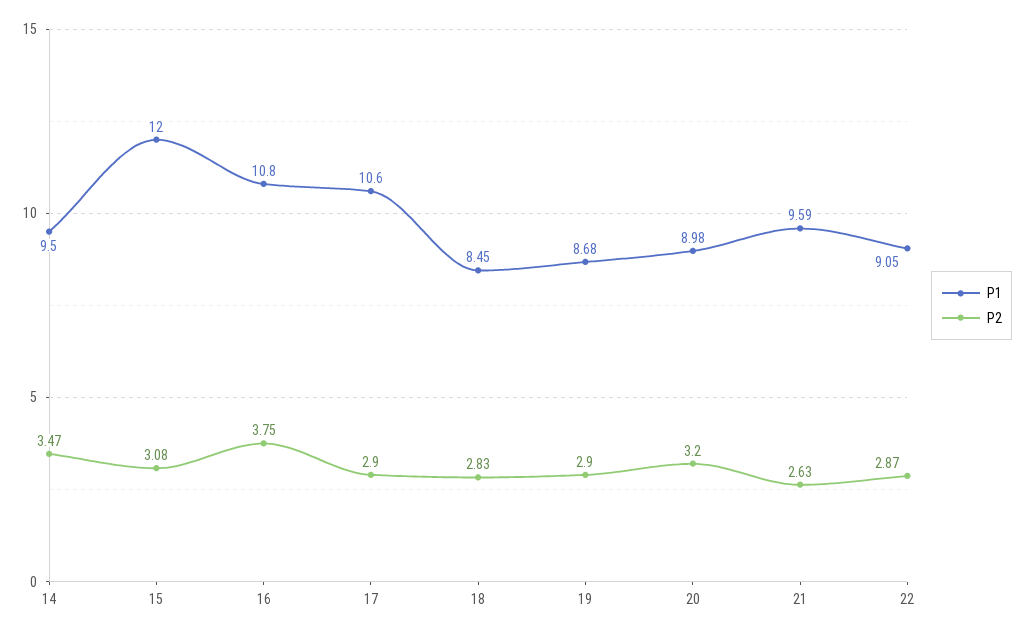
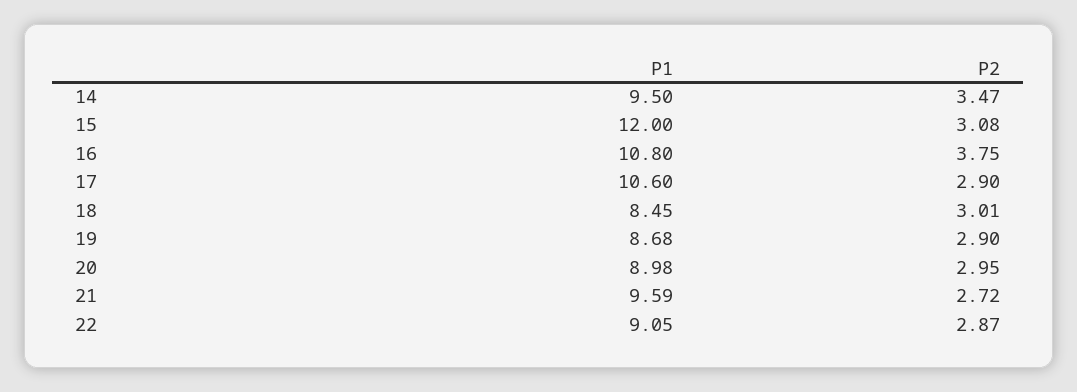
P2, 18: 2.83 -> 3.01
P2, 20: 3.2 -> 2.95
P2, 21: 2.63 -> 2.72

